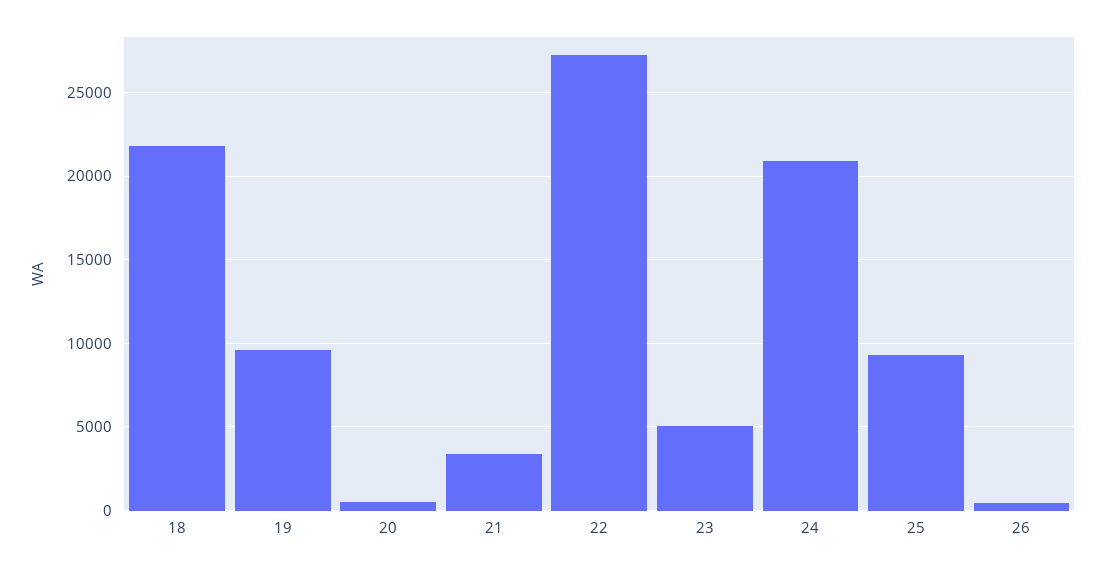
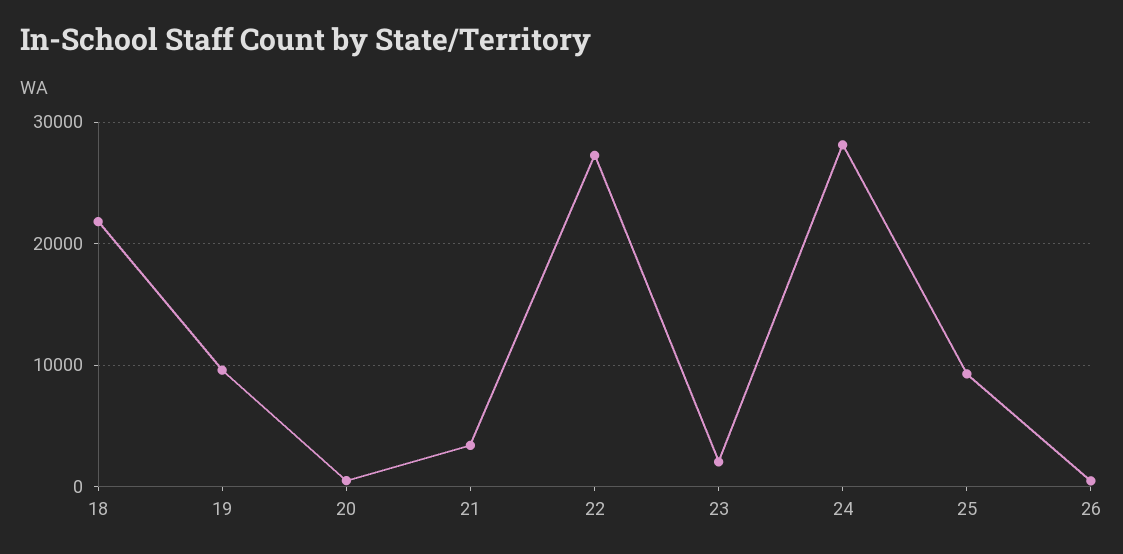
23: 5000 -> 2000
24: 21000 -> 28000

